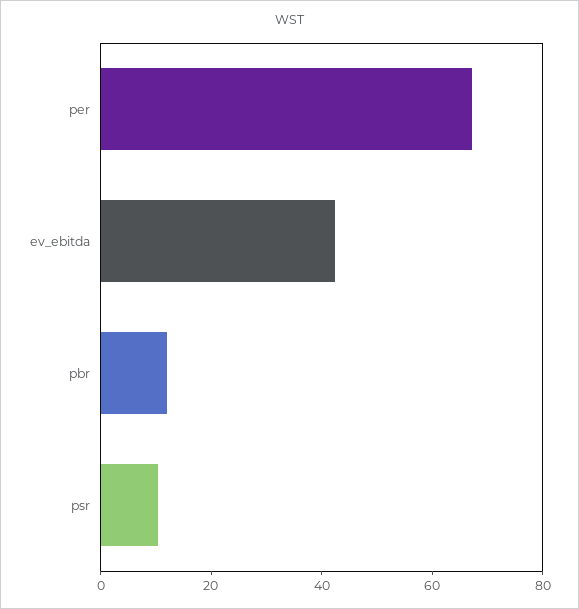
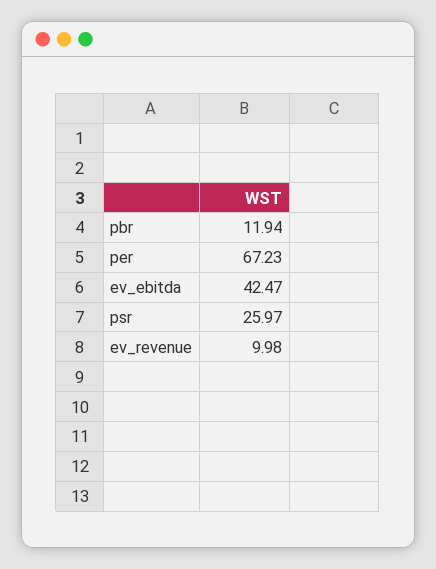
psr: 10 -> 25.97
ev_revenue: none -> 9.98

